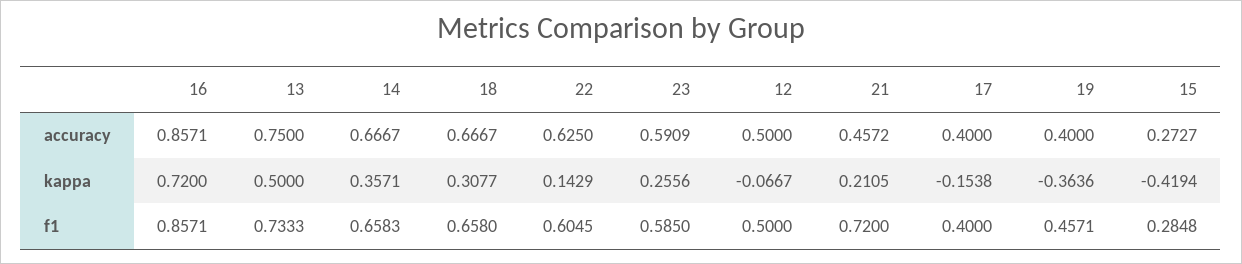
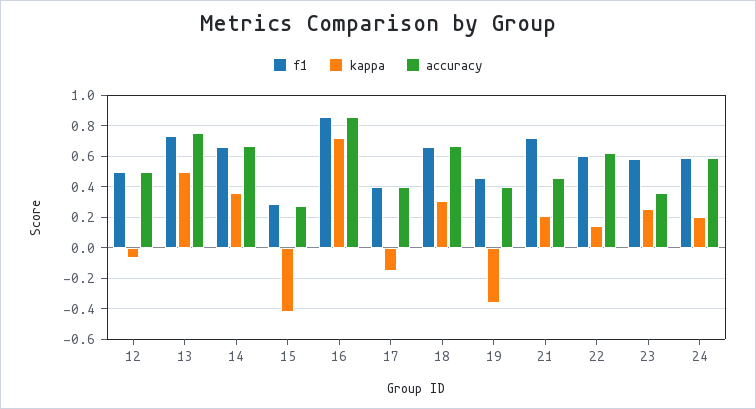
accuracy, 23: 0.5909 -> 0.35
f1, 24: none -> 0.6
kappa, 24: none -> 0.2
accuracy, 24: none -> 0.6

